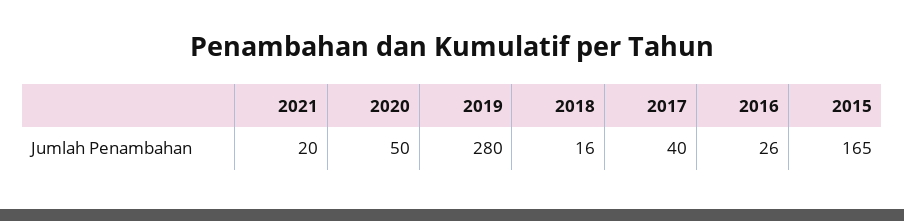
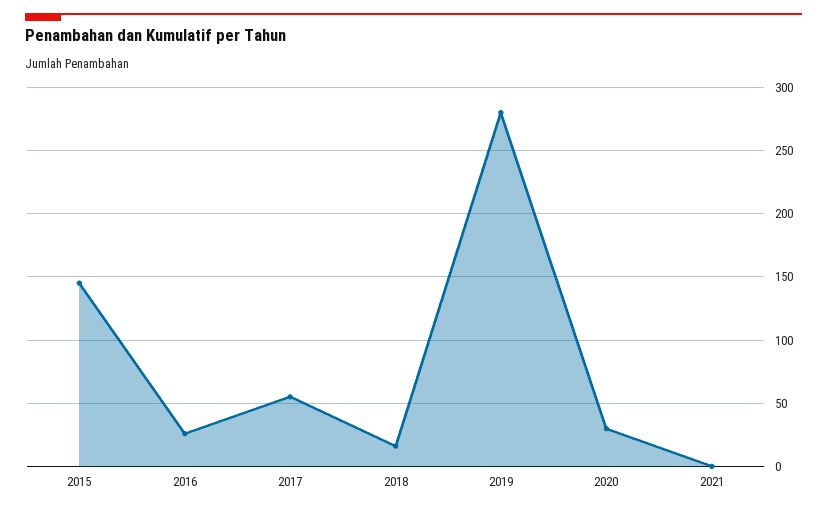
2021: 20 -> 0
2020: 50 -> 30
2017: 40 -> 55
2015: 165 -> 145

